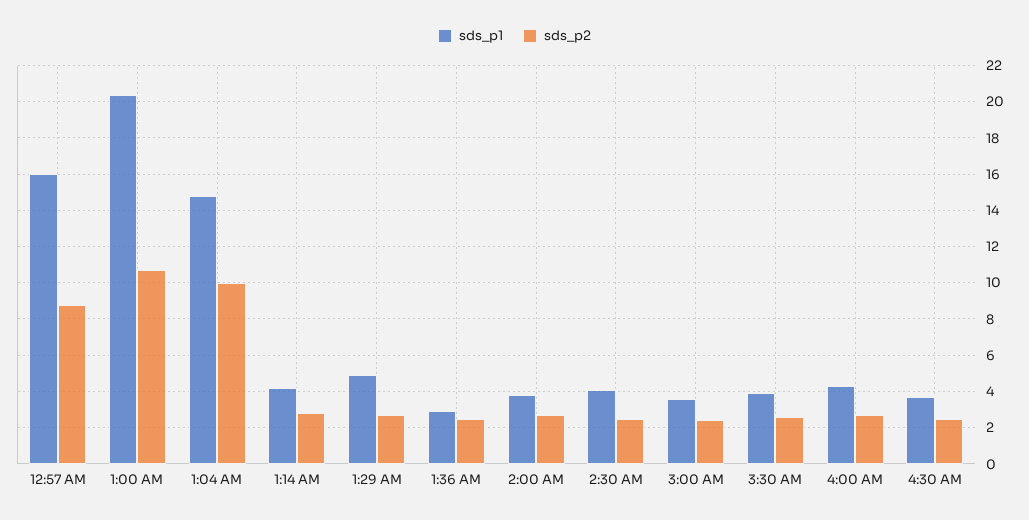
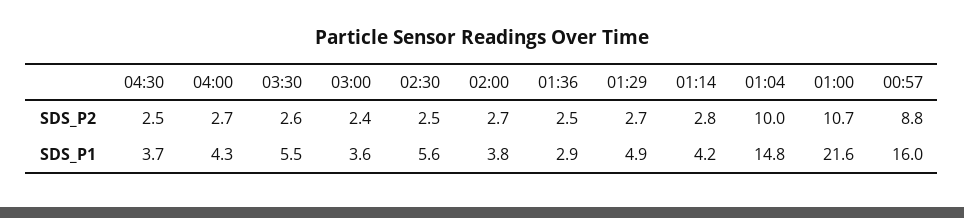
sds_p1, 1:00 AM: 20.5 -> 21.6
sds_p1, 2:30 AM: 4 -> 5.6
sds_p1, 3:30 AM: 4 -> 5.5

